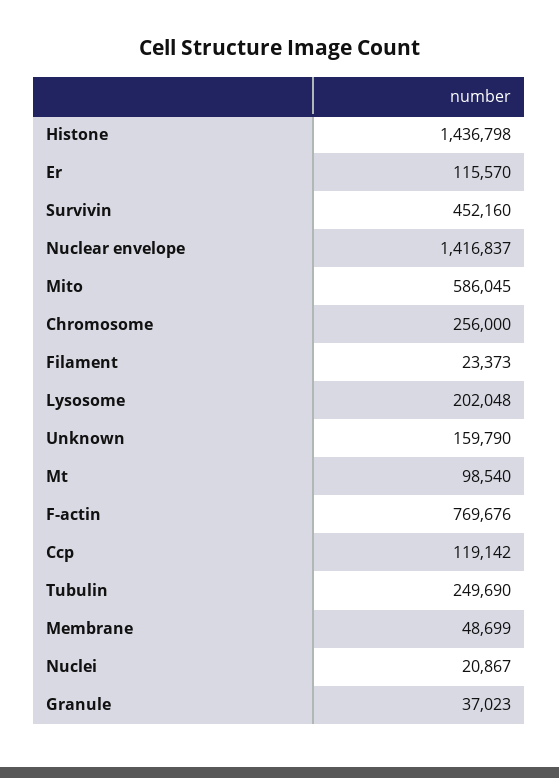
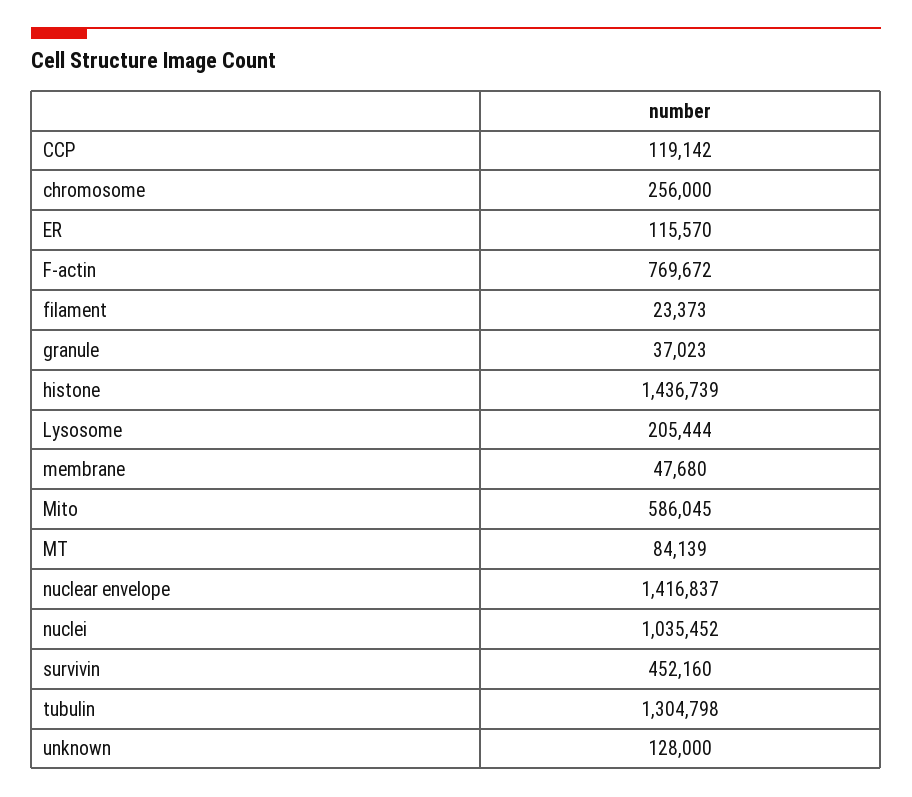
Histone: 1436798 -> 1436739
Lysosome: 202048 -> 205444
Unknown: 159790 -> 128000
Mt: 98540 -> 84139
F-actin: 769676 -> 769672
Tubulin: 249690 -> 1304798
Membrane: 48699 -> 47680
Nuclei: 20867 -> 1035452

